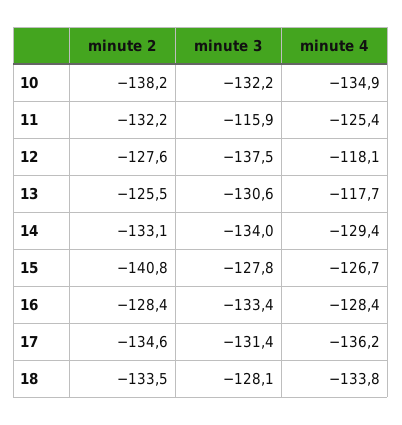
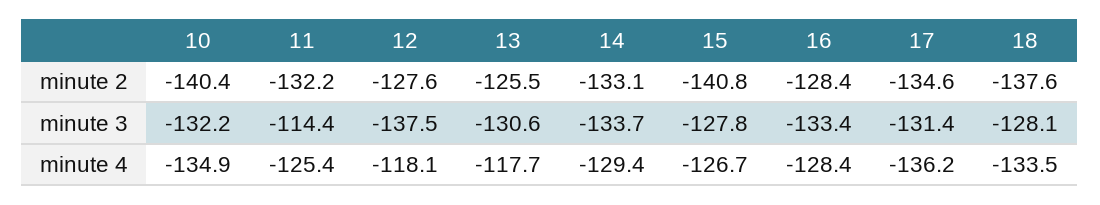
minute 2, 10: -138.2 -> -140.4
minute 3, 11: -115.9 -> -114.4
minute 3, 14: -134 -> -133.7
minute 2, 18: -133.5 -> -137.6
minute 4, 18: -133.8 -> -133.5

